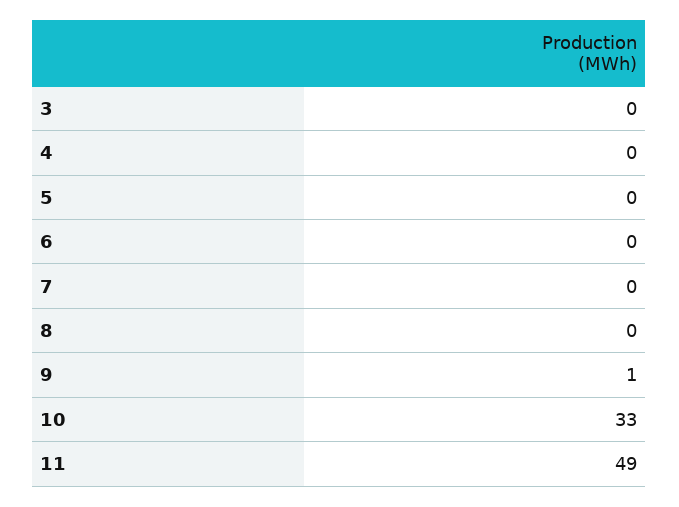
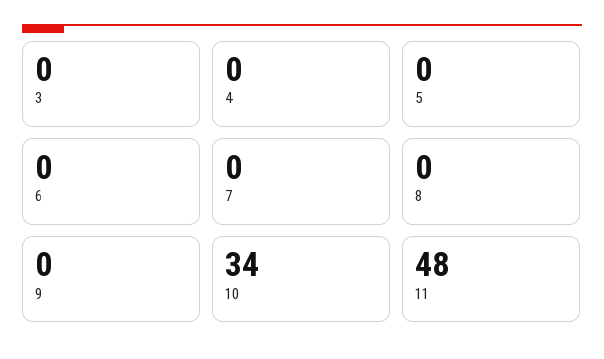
9: 1 -> 0
10: 33 -> 34
11: 49 -> 48

